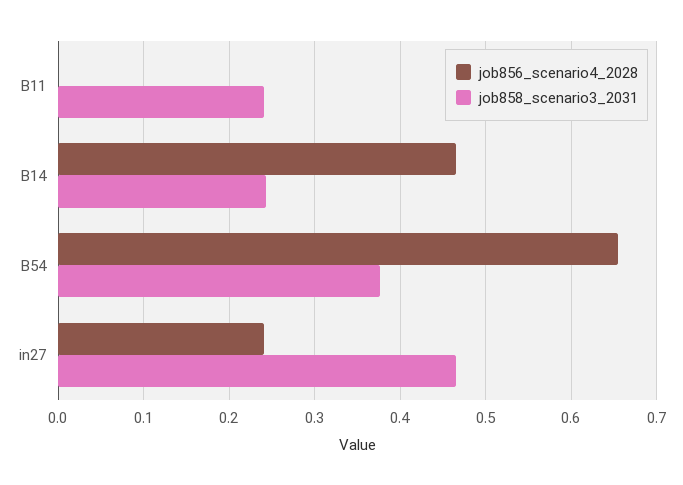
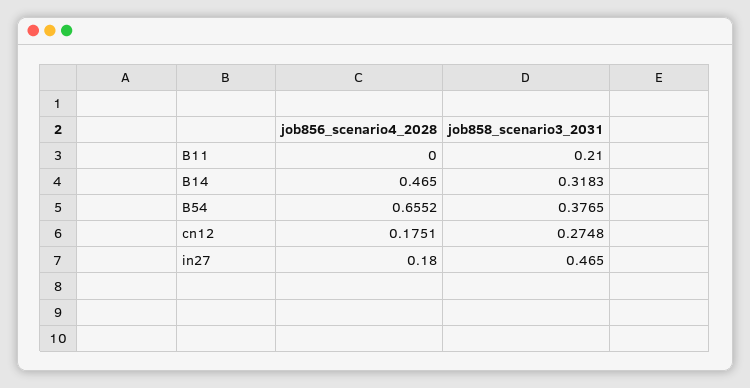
job858_scenario3_2031, B11: 0.24 -> 0.21
job858_scenario3_2031, B14: 0.24 -> 0.3183
job856_scenario4_2028, in27: 0.24 -> 0.18
job856_scenario4_2028, cn12: none -> 0.1751
job858_scenario3_2031, cn12: none -> 0.2748

